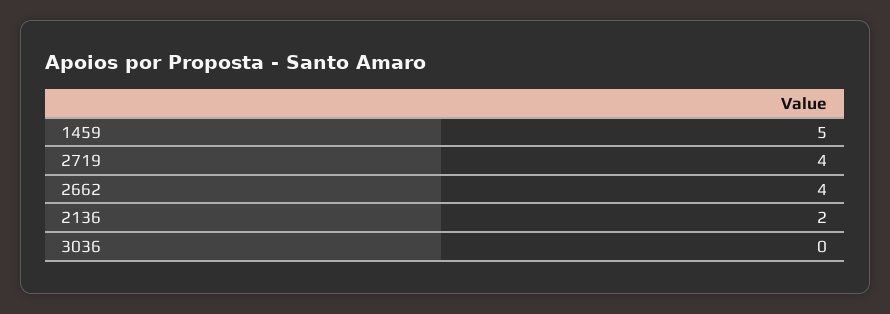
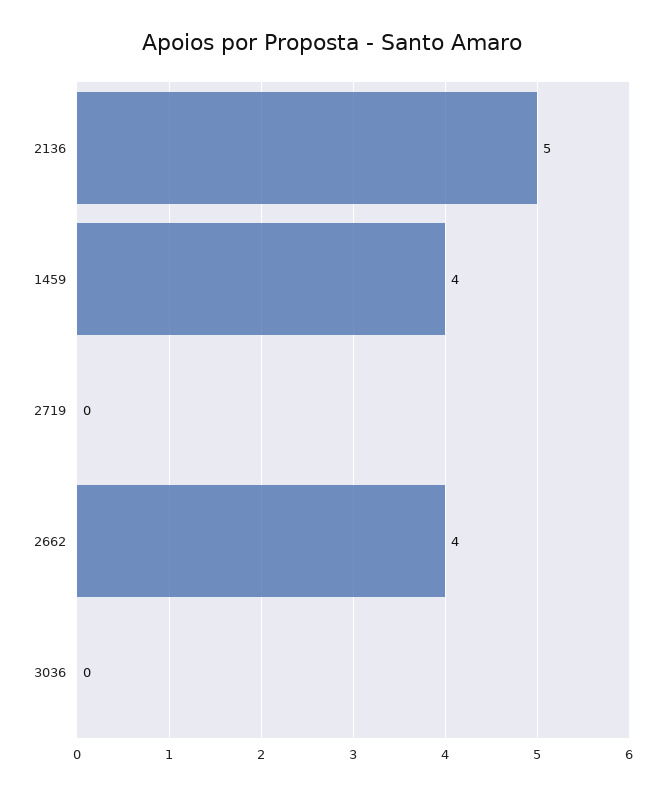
1459: 5 -> 4
2719: 4 -> 0
2136: 2 -> 5

